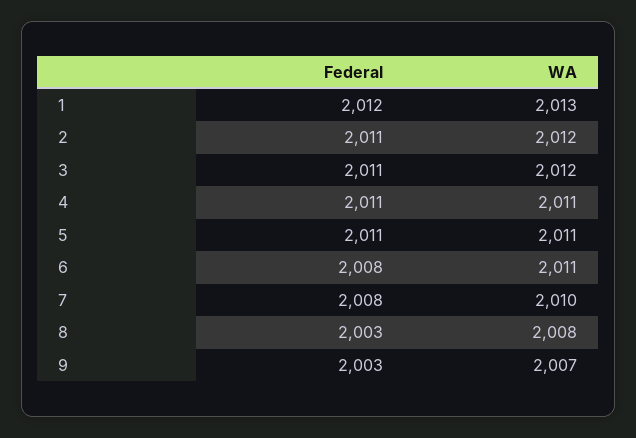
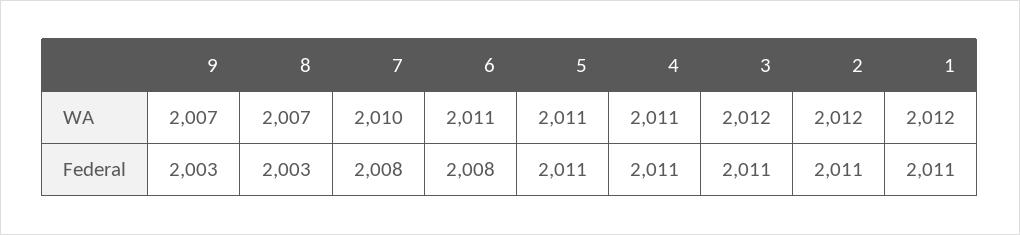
Federal, 1: 2012 -> 2011
WA, 1: 2013 -> 2012
WA, 8: 2008 -> 2007

